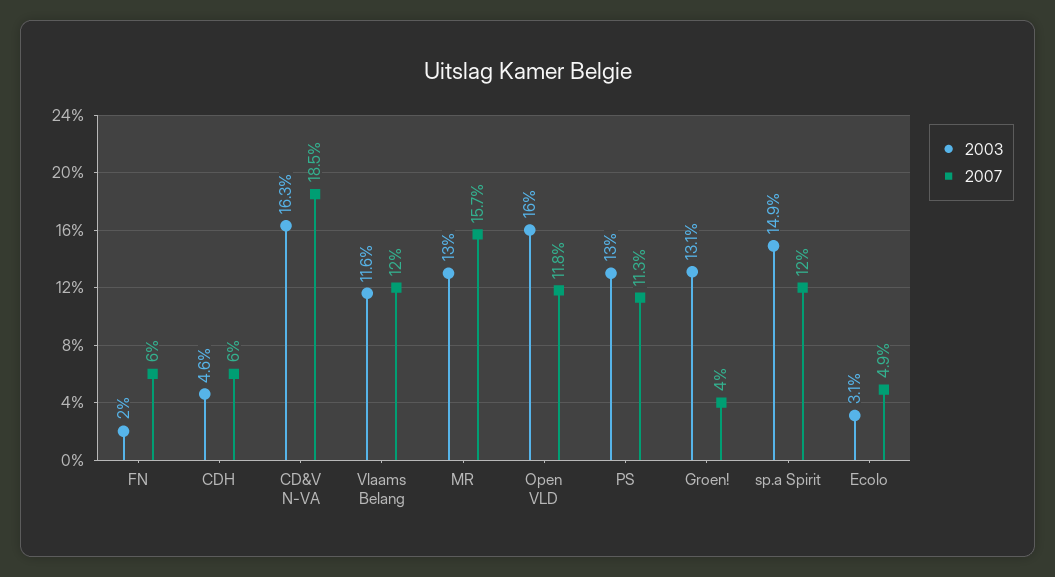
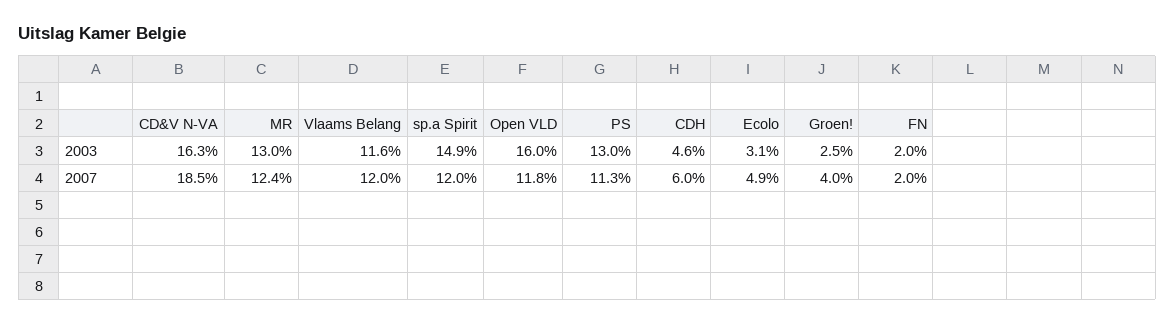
2007, FN: 6 -> 2
2007, MR: 15.7 -> 12.4
2003, Groen!: 13.1 -> 2.5

